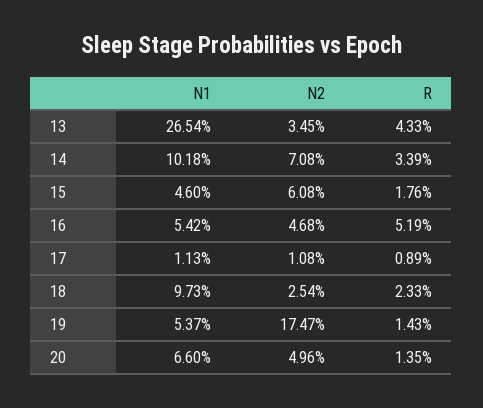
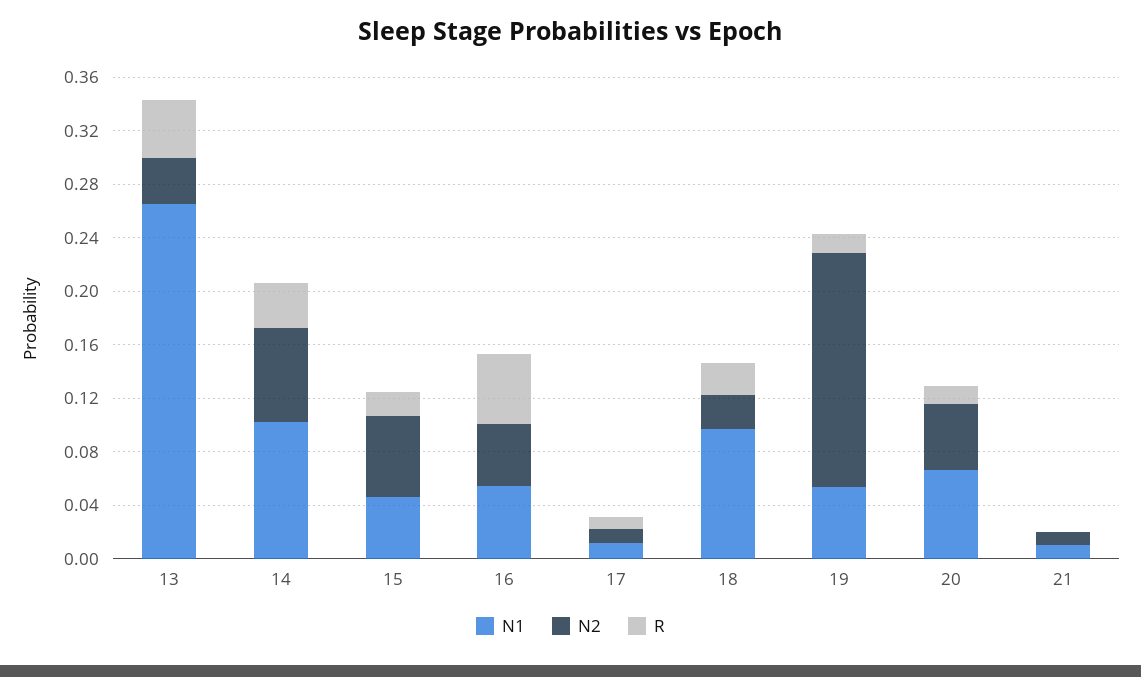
N1, 21: none -> 0.01
N2, 21: none -> 0.01
R, 21: none -> 0

